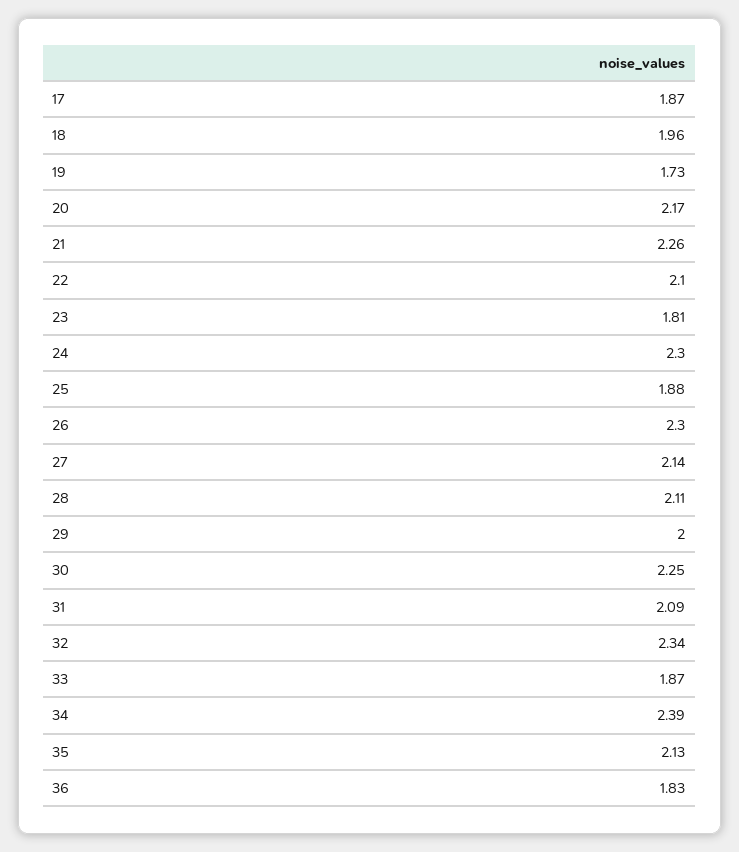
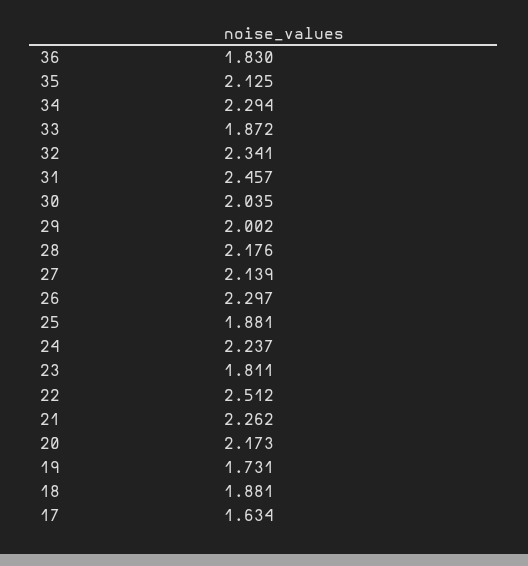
17: 1.87 -> 1.634
18: 1.96 -> 1.881
22: 2.1 -> 2.512
24: 2.3 -> 2.237
28: 2.11 -> 2.176
30: 2.25 -> 2.035
31: 2.09 -> 2.457
34: 2.39 -> 2.294

